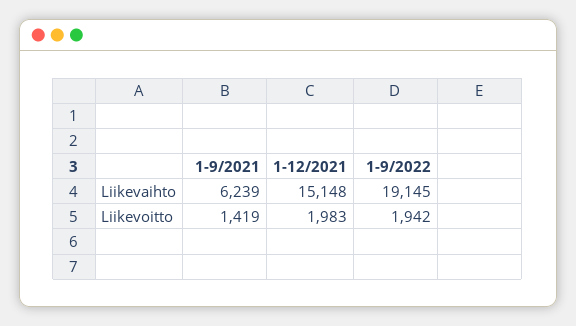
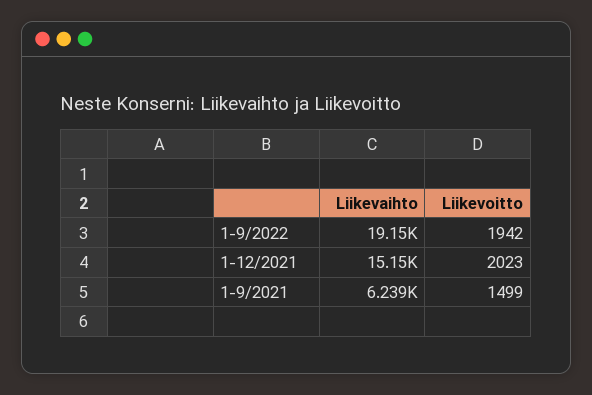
1-9/2021, Liikevoitto: 1419 -> 1499
1-12/2021, Liikevoitto: 1983 -> 2023

